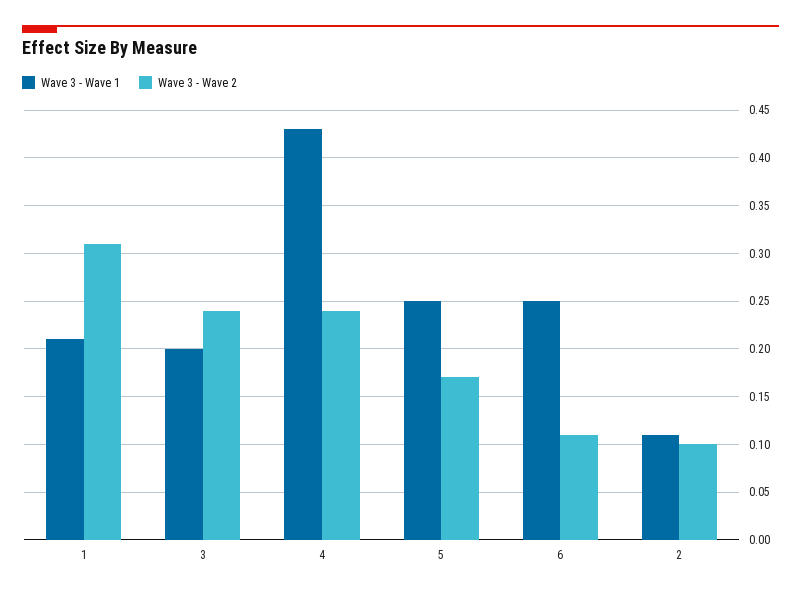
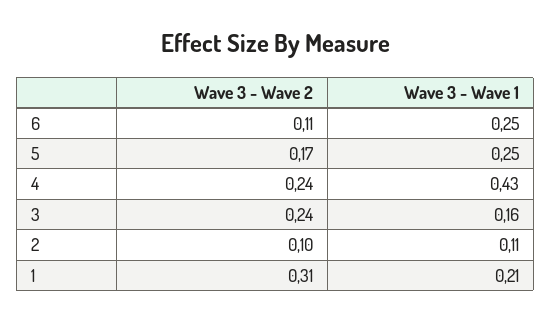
Wave 3 - Wave 1, 3: 0.2 -> 0.16

